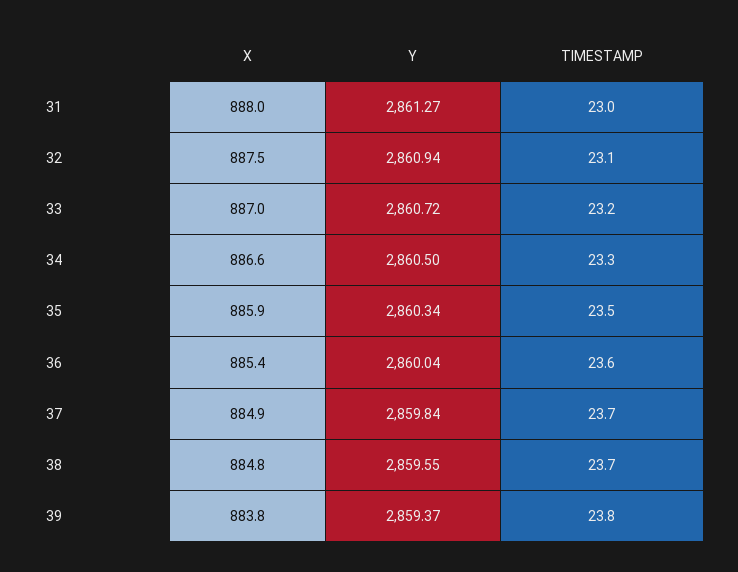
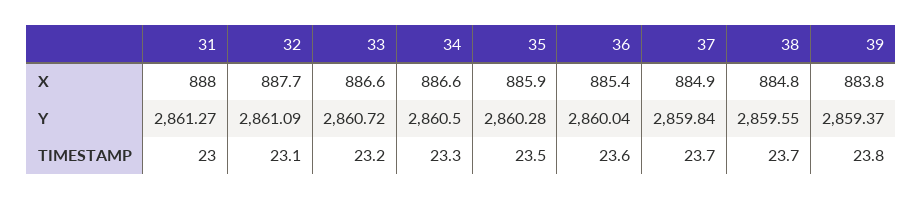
X, 32: 887.5 -> 887.7
Y, 32: 2860.94 -> 2861.09
X, 33: 887 -> 886.6
Y, 35: 2860.34 -> 2860.28

